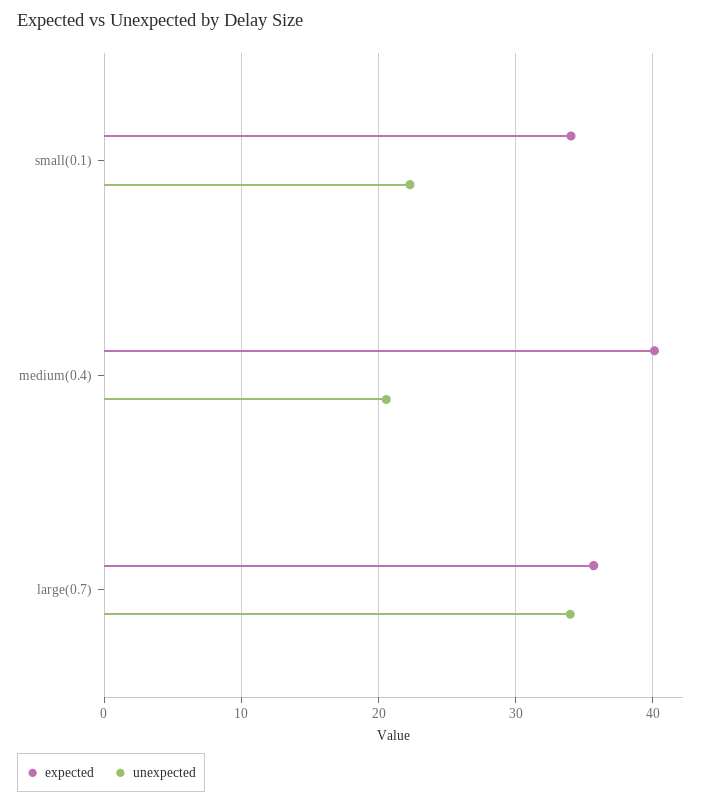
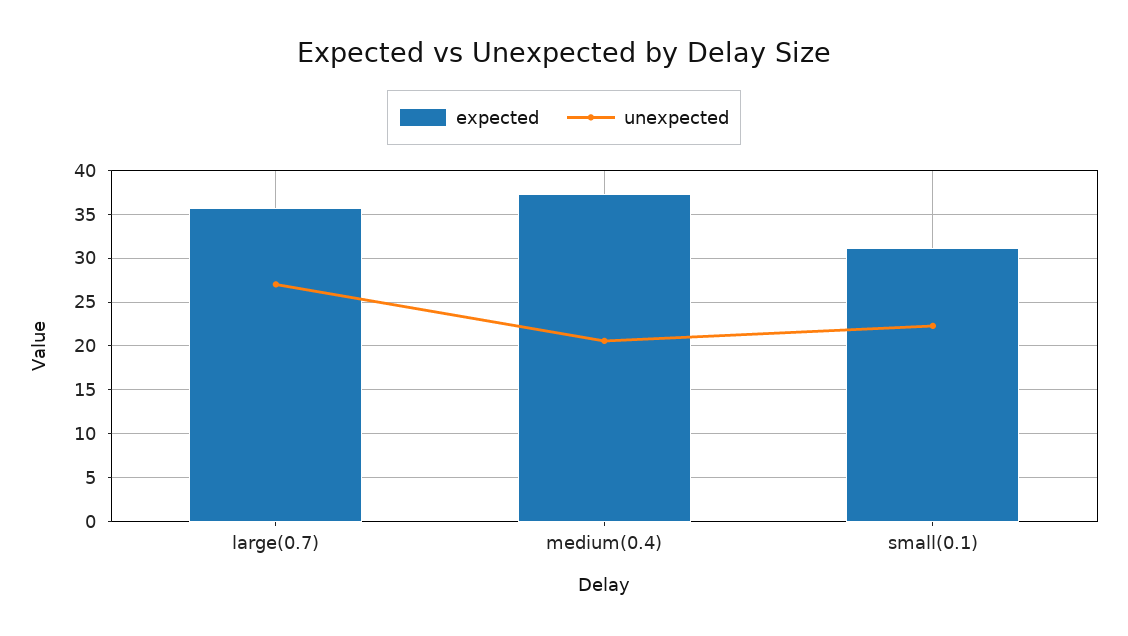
expected, small(0.1): 34 -> 31
expected, medium(0.4): 40 -> 37
unexpected, large(0.7): 34 -> 27

